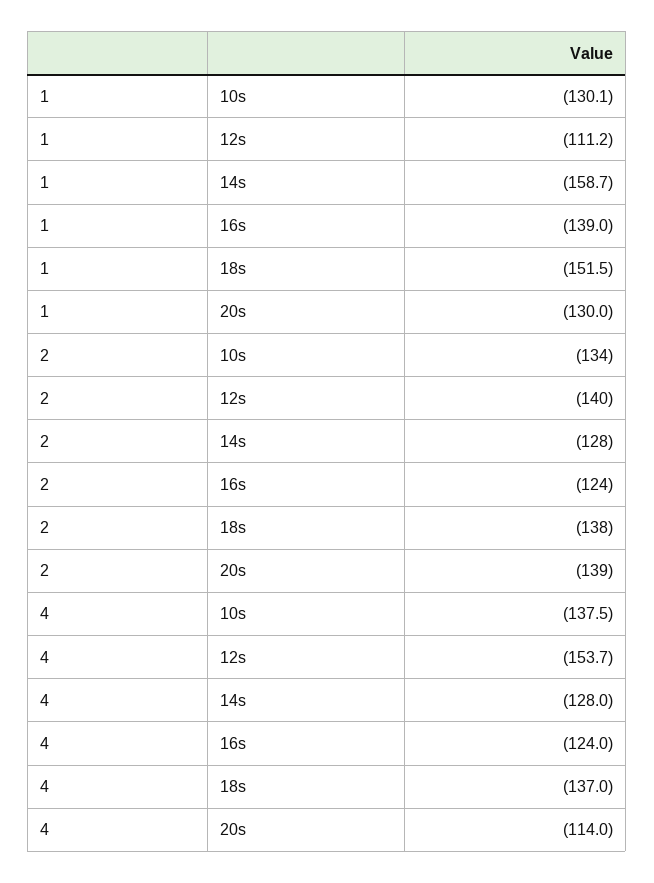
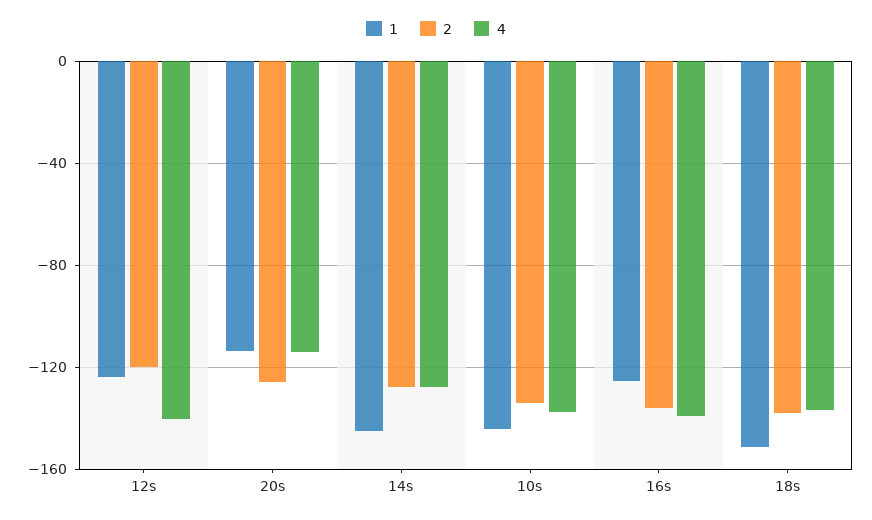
1, 10s: -130.1 -> -145
1, 12s: -111.2 -> -125
1, 14s: -158.7 -> -145
1, 16s: -139 -> -125
1, 20s: -130 -> -115
2, 12s: -140 -> -120
2, 16s: -124 -> -135
2, 20s: -139 -> -125
4, 12s: -153.7 -> -140
4, 16s: -124 -> -140

